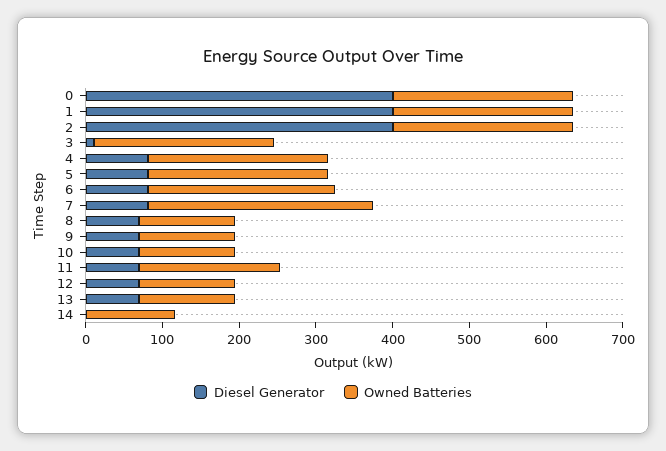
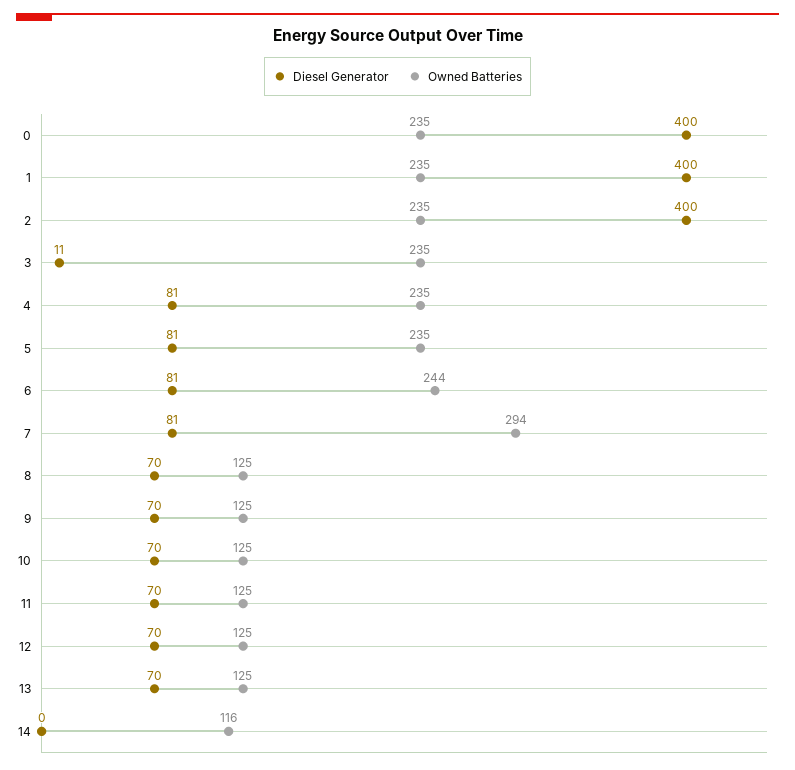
Owned Batteries, 11: 180 -> 125

